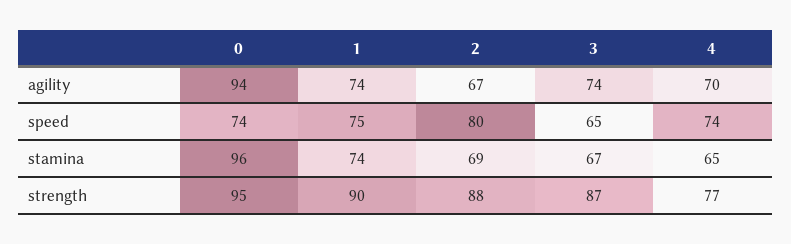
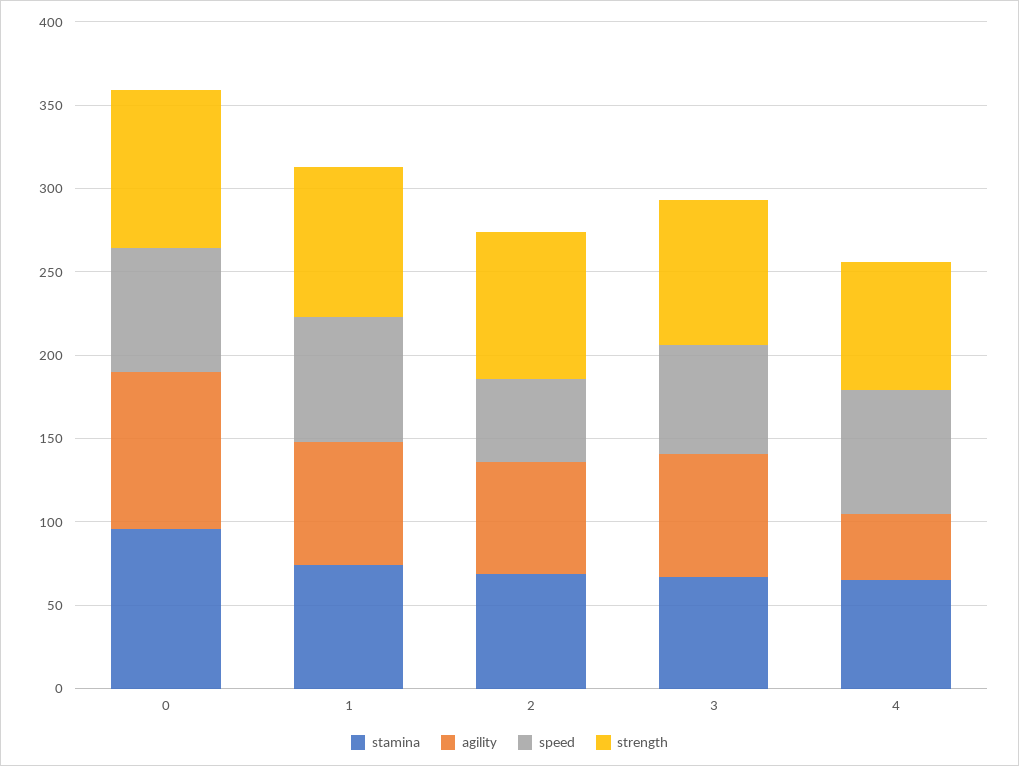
agility, 4: 70 -> 40
speed, 2: 80 -> 50

